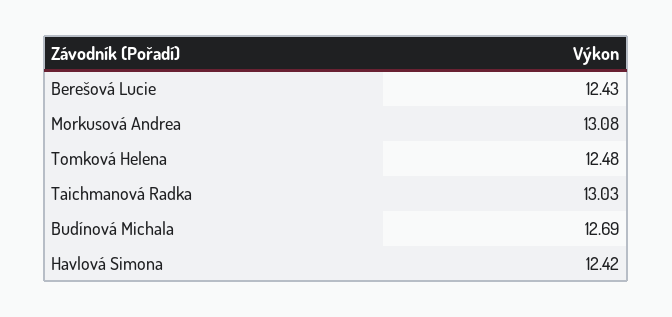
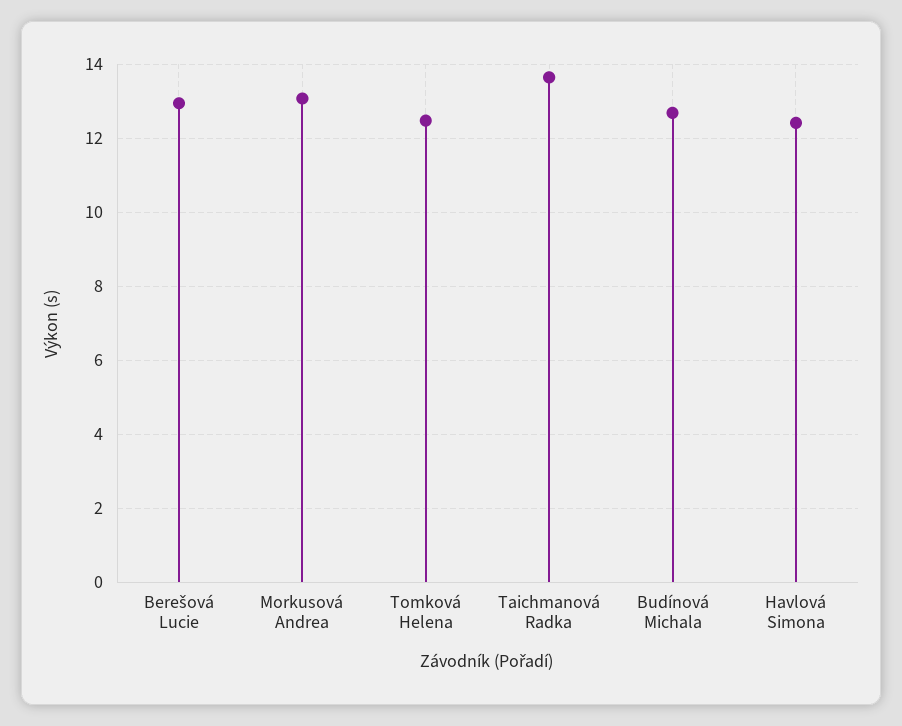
Berešová Lucie: 12.43 -> 13
Taichmanová Radka: 13.03 -> 13.6

